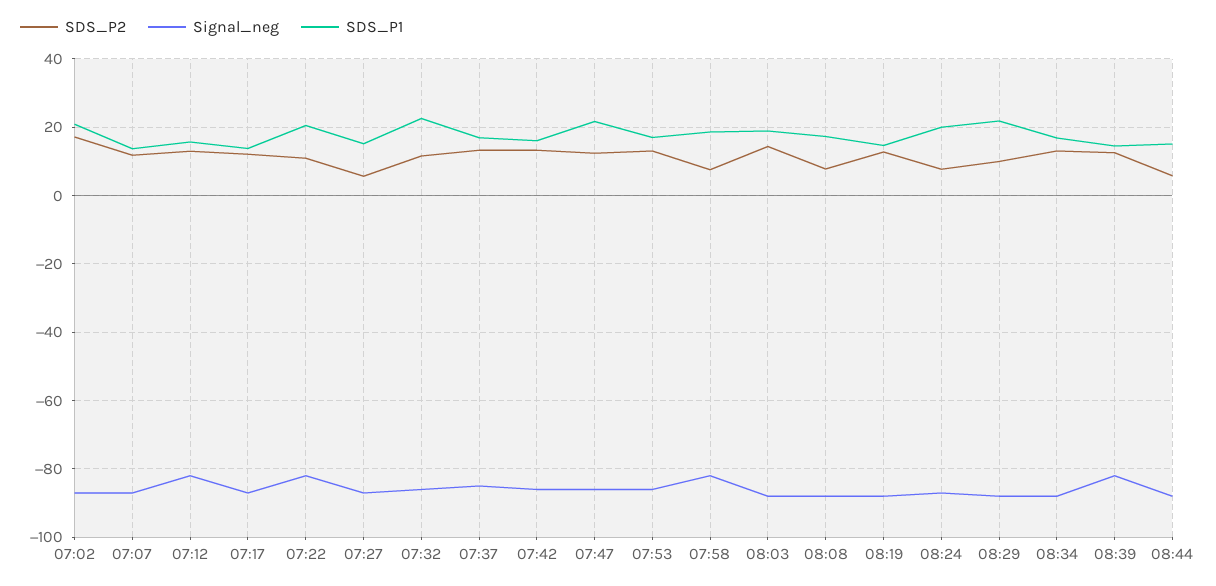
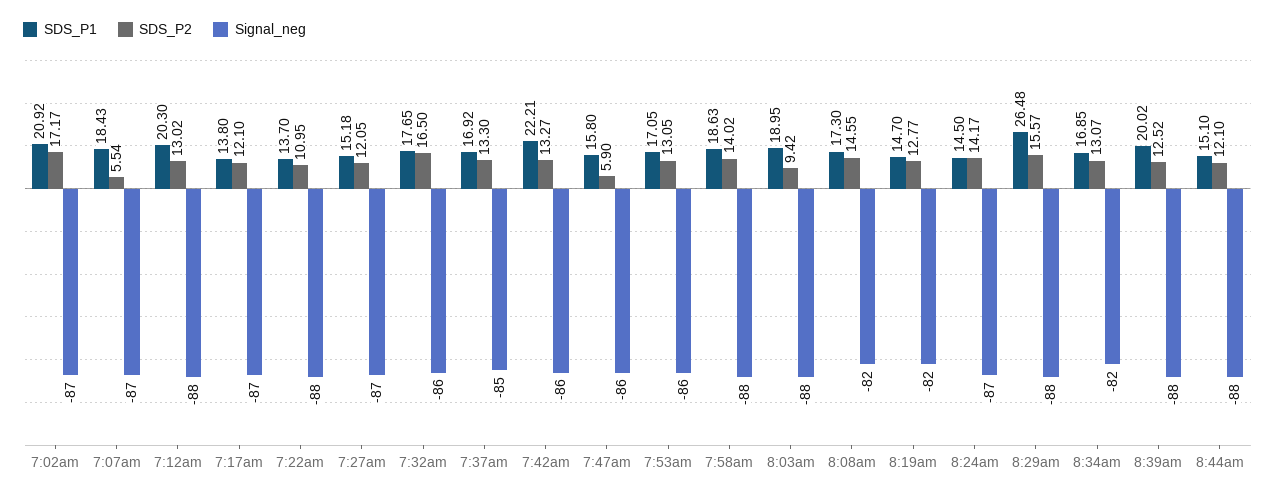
SDS_P2, 07:07: 12 -> 5.54
SDS_P1, 07:07: 14 -> 18.43
Signal_neg, 07:12: -82 -> -88
SDS_P1, 07:12: 16 -> 20.3
Signal_neg, 07:22: -82 -> -88
SDS_P1, 07:22: 20 -> 13.7
SDS_P2, 07:27: 6 -> 12.05
SDS_P2, 07:32: 12 -> 16.5
SDS_P1, 07:32: 22 -> 17.65
SDS_P1, 07:42: 16 -> 22.21
SDS_P2, 07:47: 12 -> 5.9
SDS_P1, 07:47: 22 -> 15.8
SDS_P2, 07:58: 8 -> 14.02
Signal_neg, 07:58: -82 -> -88
SDS_P2, 08:03: 14 -> 9.42
SDS_P2, 08:08: 8 -> 14.55
Signal_neg, 08:08: -88 -> -82
Signal_neg, 08:19: -88 -> -82
SDS_P2, 08:24: 8 -> 14.17
SDS_P1, 08:24: 20 -> 14.5
SDS_P2, 08:29: 10 -> 15.57
SDS_P1, 08:29: 22 -> 26.48
Signal_neg, 08:34: -88 -> -82
Signal_neg, 08:39: -82 -> -88
SDS_P1, 08:39: 14 -> 20.02
SDS_P2, 08:44: 6 -> 12.1

